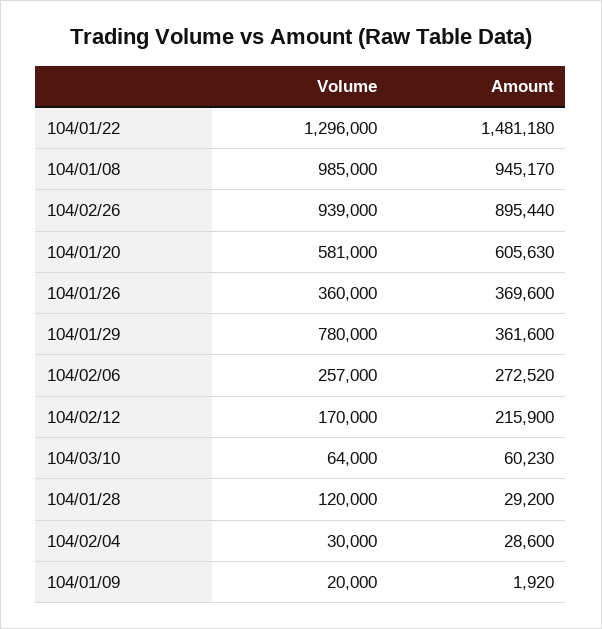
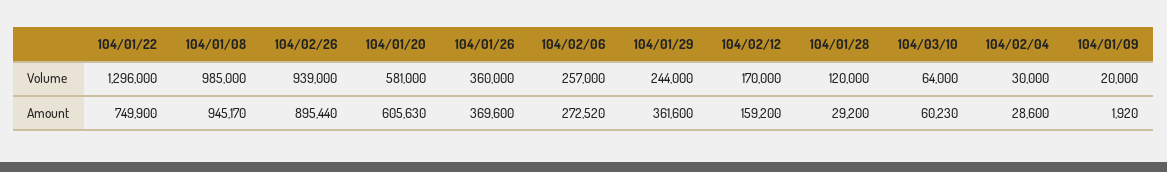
Amount, 104/01/22: 1481180 -> 749900
Volume, 104/01/29: 780000 -> 244000
Amount, 104/02/12: 215900 -> 159200

